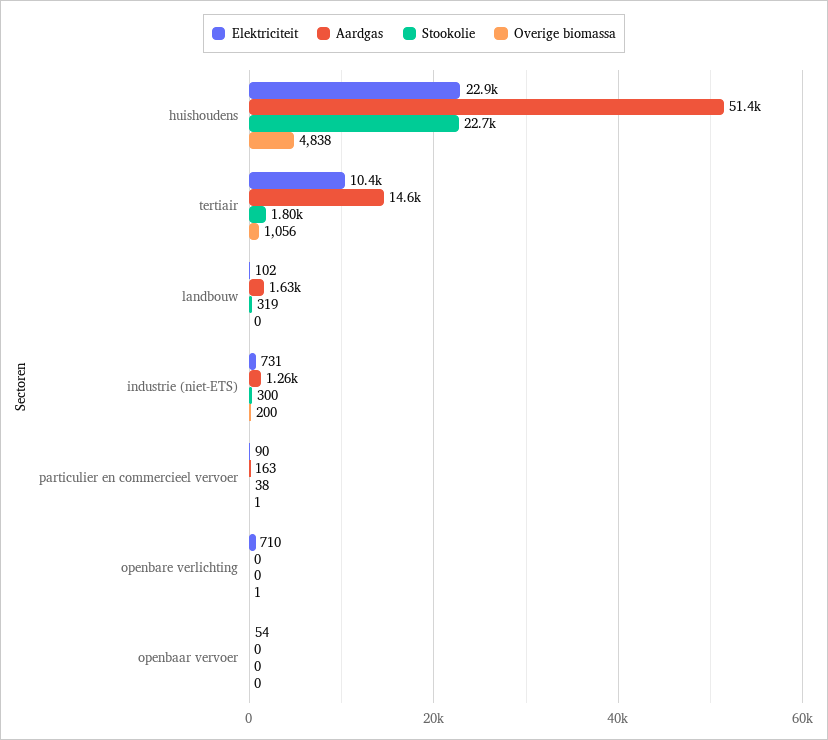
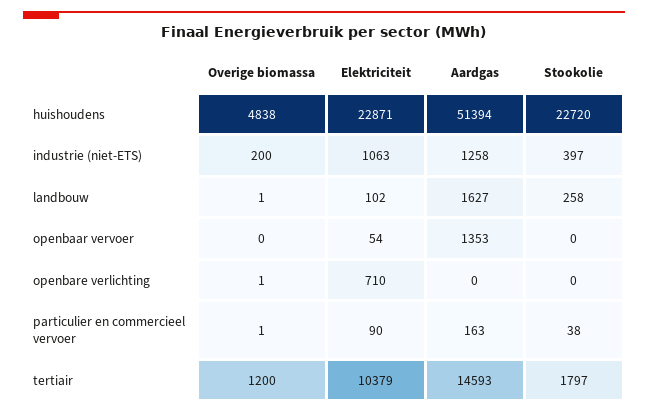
Overige biomassa, tertiair: 1056 -> 1200
Stookolie, landbouw: 319 -> 258
Overige biomassa, landbouw: 0 -> 1
Elektriciteit, industrie (niet-ETS): 731 -> 1063
Stookolie, industrie (niet-ETS): 300 -> 397
Aardgas, openbaar vervoer: 0 -> 1353

